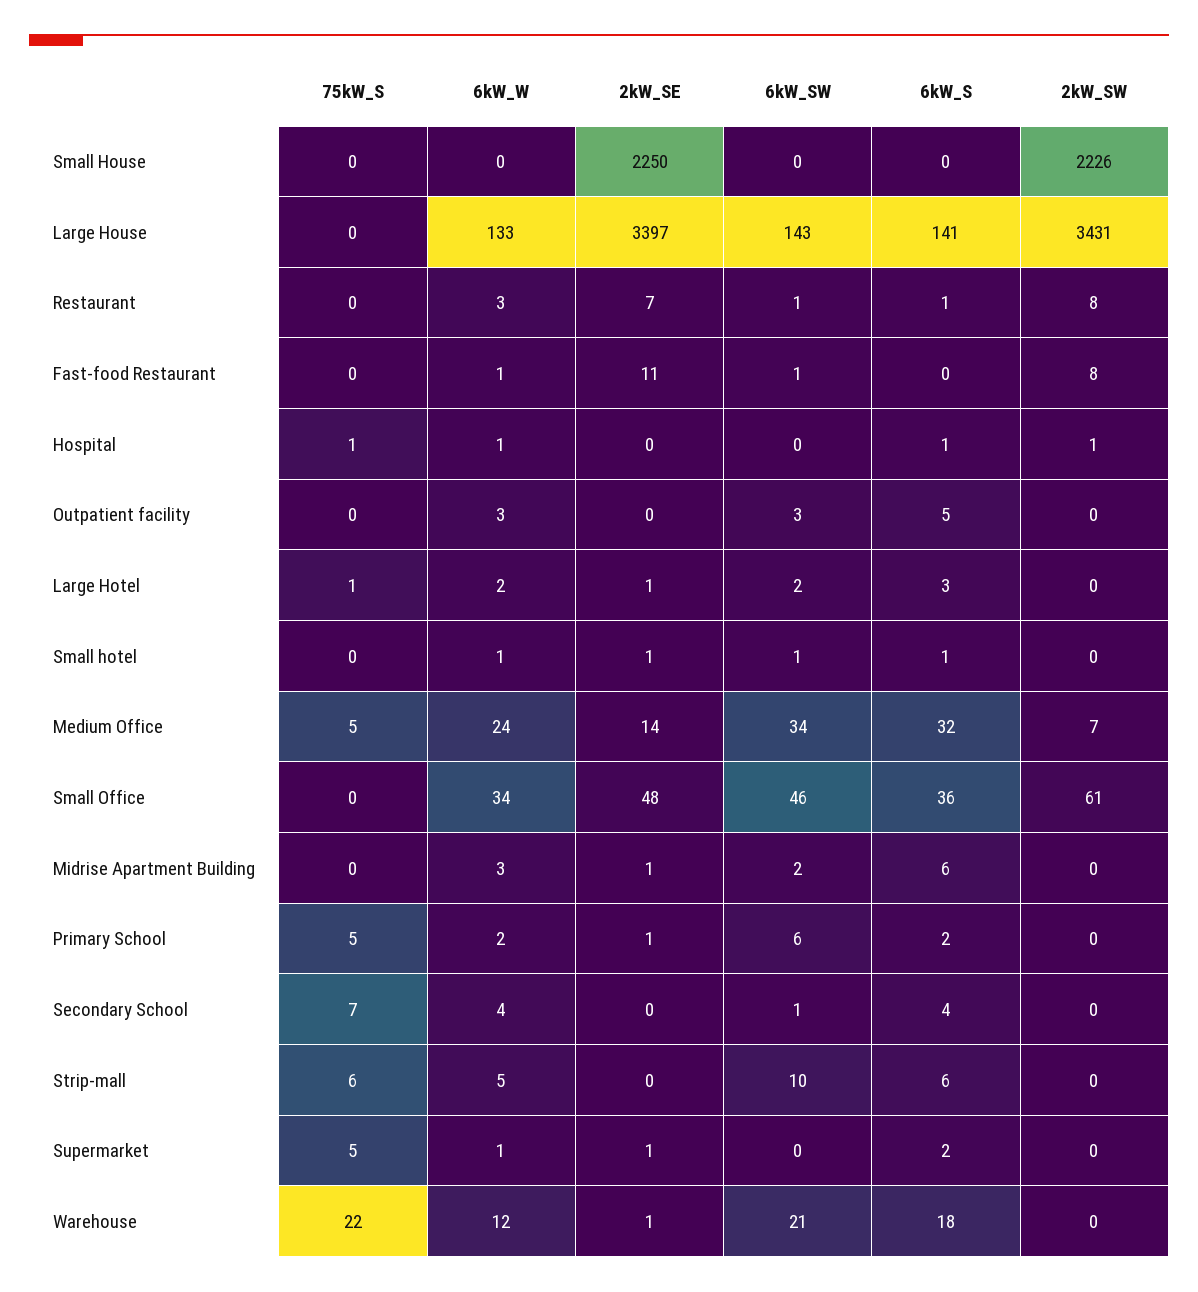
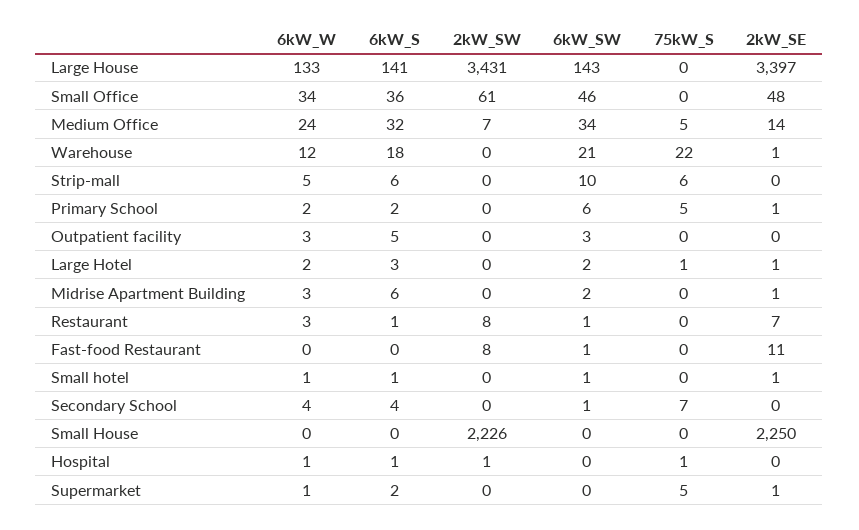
6kW_W, Fast-food Restaurant: 1 -> 0

